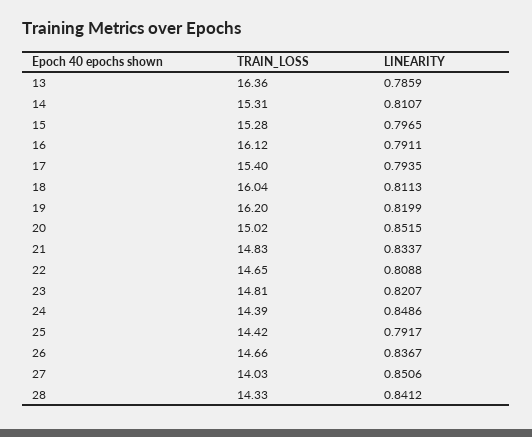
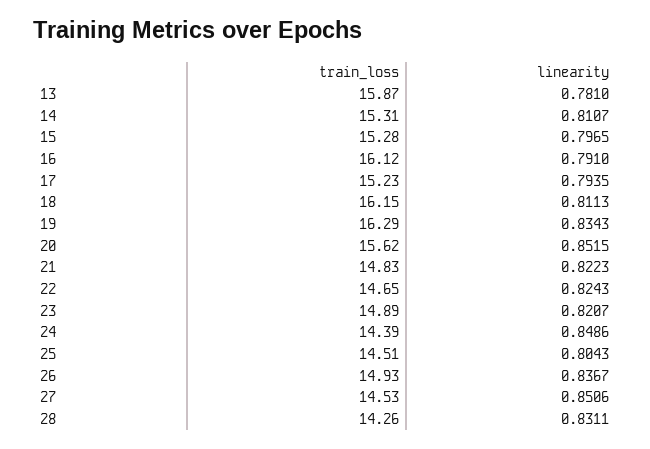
TRAIN_LOSS, 13: 16.36 -> 15.87
LINEARITY, 13: 0.7859 -> 0.781
LINEARITY, 16: 0.7911 -> 0.791
TRAIN_LOSS, 17: 15.4 -> 15.23
TRAIN_LOSS, 18: 16.04 -> 16.15
TRAIN_LOSS, 19: 16.2 -> 16.29
LINEARITY, 19: 0.8199 -> 0.8343
TRAIN_LOSS, 20: 15.02 -> 15.62
LINEARITY, 21: 0.8337 -> 0.8223
LINEARITY, 22: 0.8088 -> 0.8243
TRAIN_LOSS, 23: 14.81 -> 14.89
TRAIN_LOSS, 25: 14.42 -> 14.51
LINEARITY, 25: 0.7917 -> 0.8043
TRAIN_LOSS, 26: 14.66 -> 14.93
TRAIN_LOSS, 27: 14.03 -> 14.53
TRAIN_LOSS, 28: 14.33 -> 14.26
LINEARITY, 28: 0.8412 -> 0.8311

